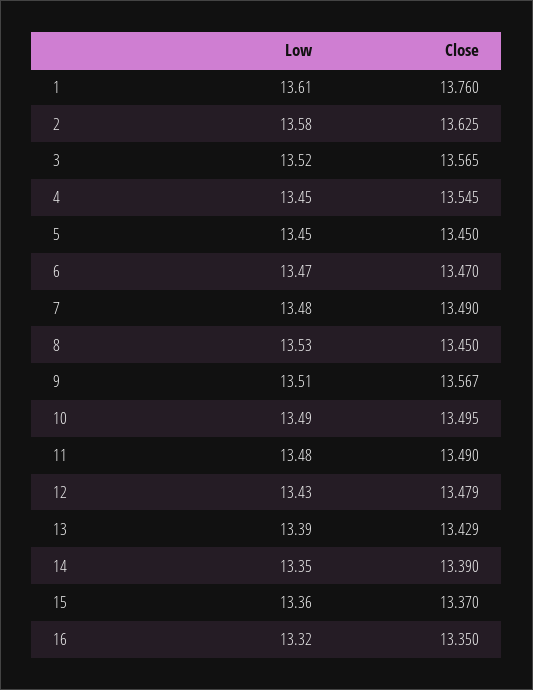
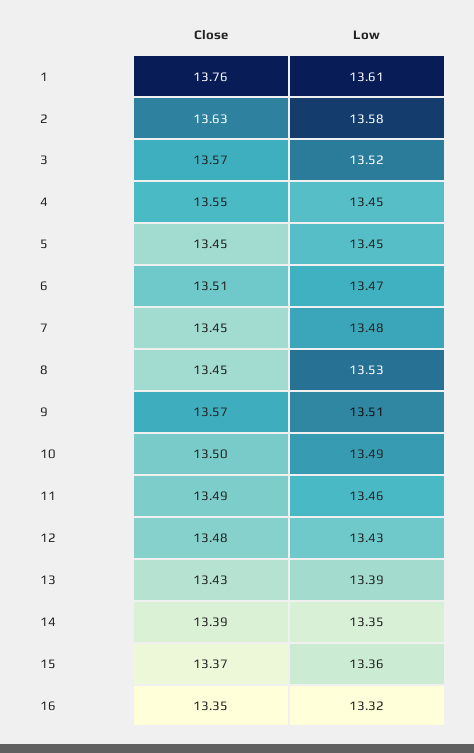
Close, 6: 13.47 -> 13.51
Close, 7: 13.49 -> 13.45
Low, 11: 13.48 -> 13.46

